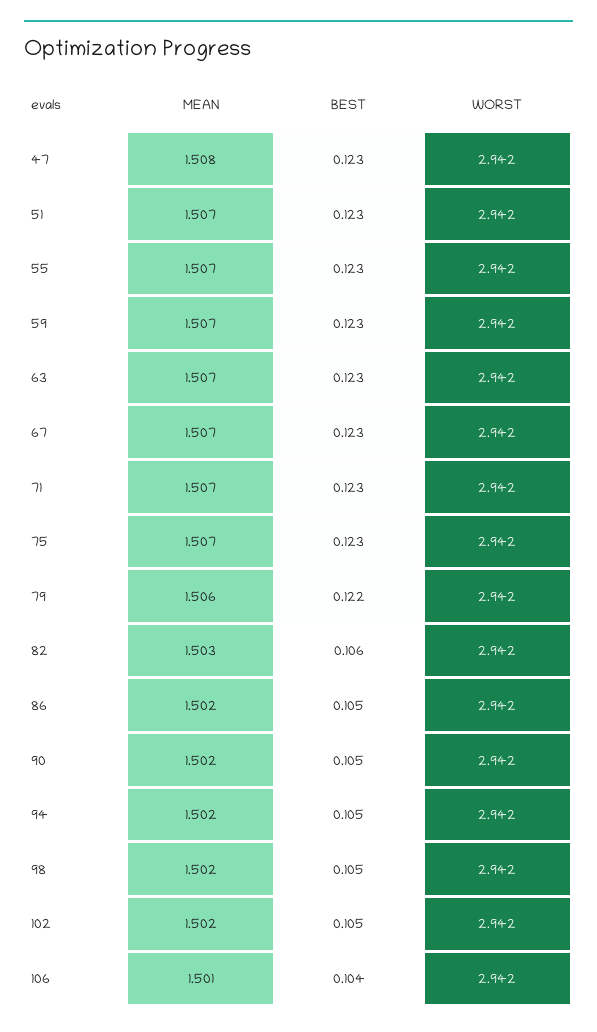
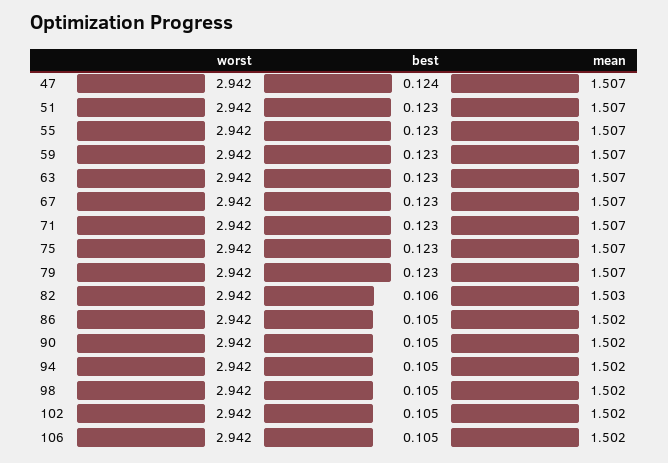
MEAN, 47: 1.508 -> 1.507
BEST, 47: 0.123 -> 0.124
MEAN, 79: 1.506 -> 1.507
BEST, 79: 0.122 -> 0.123
MEAN, 106: 1.501 -> 1.502
BEST, 106: 0.104 -> 0.105

